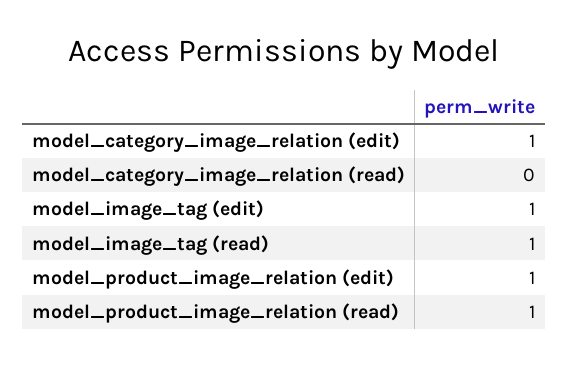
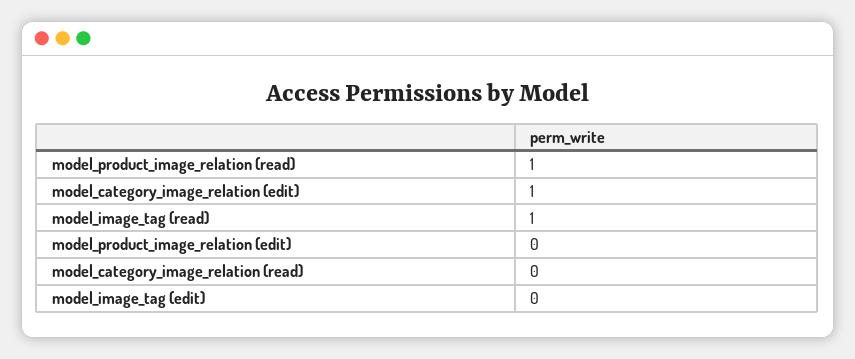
model_image_tag (edit): 1 -> 0
model_product_image_relation (edit): 1 -> 0

